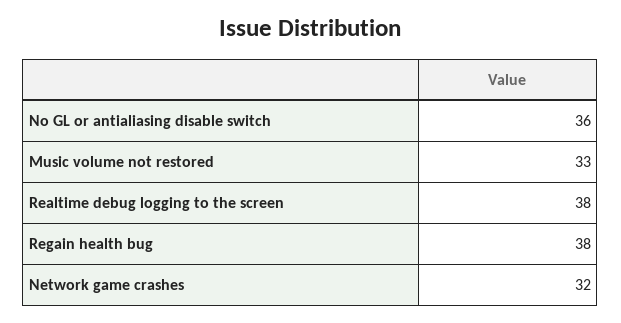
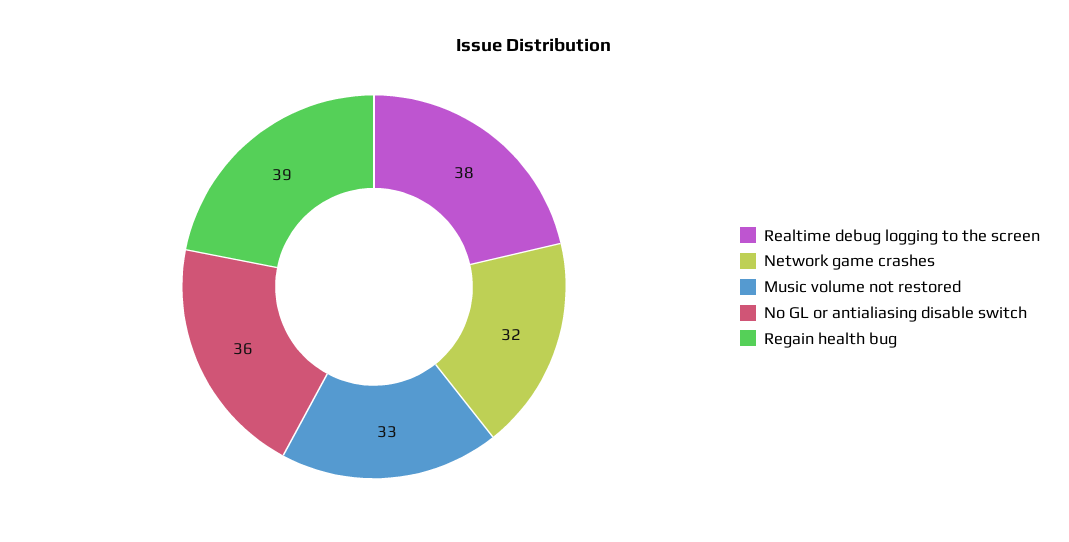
Regain health bug: 38 -> 39

